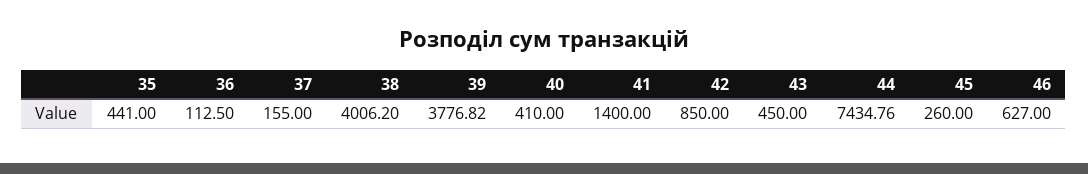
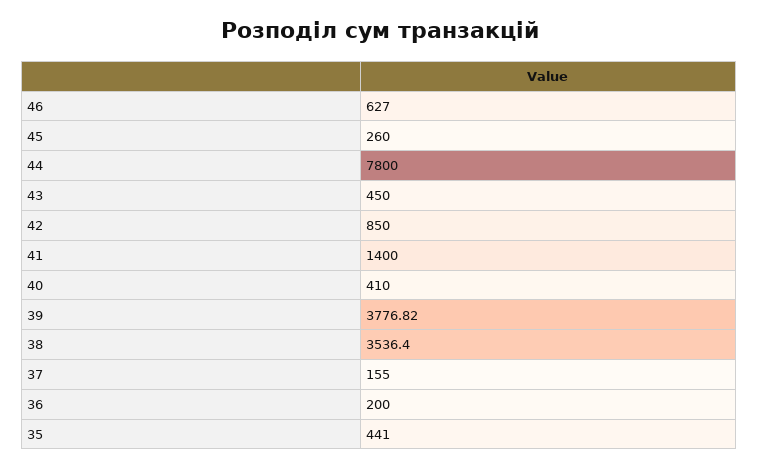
36: 112.5 -> 200
38: 4006.2 -> 3536.4
44: 7434.76 -> 7800

